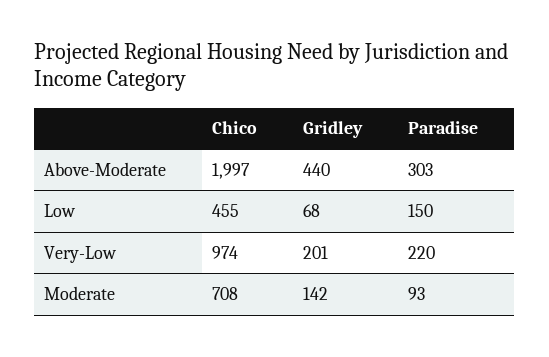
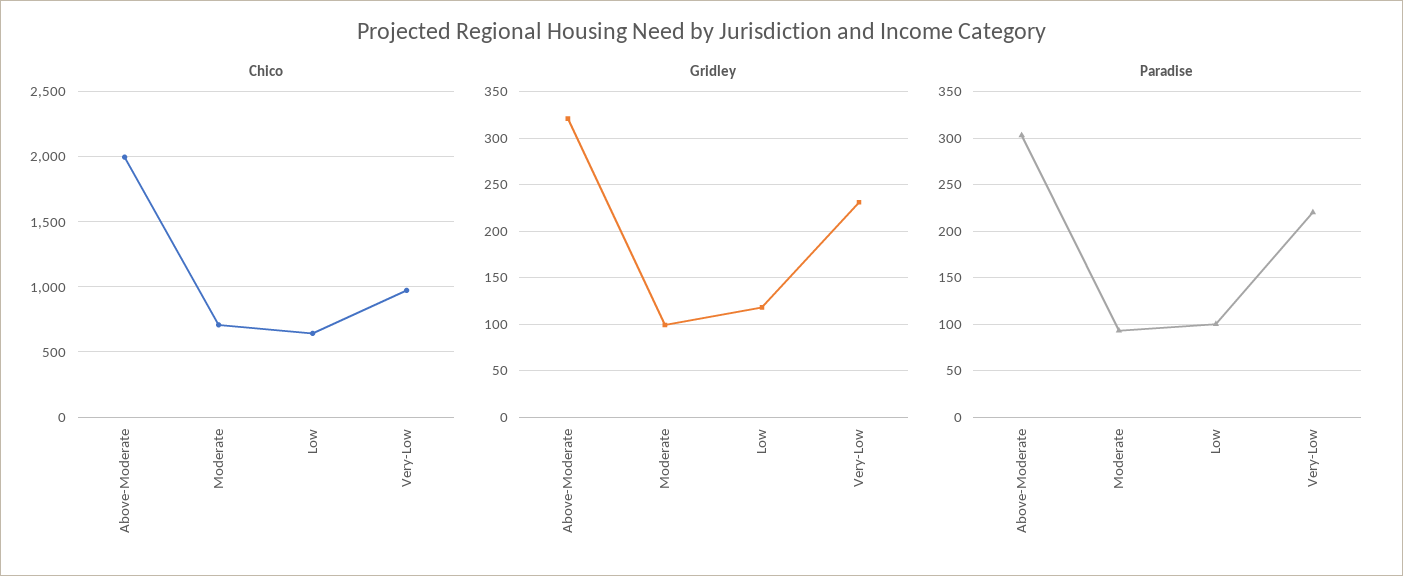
Gridley, Above-Moderate: 440 -> 320
Chico, Low: 455 -> 650
Gridley, Low: 68 -> 120
Paradise, Low: 150 -> 100
Gridley, Very-Low: 201 -> 230
Gridley, Moderate: 142 -> 100

